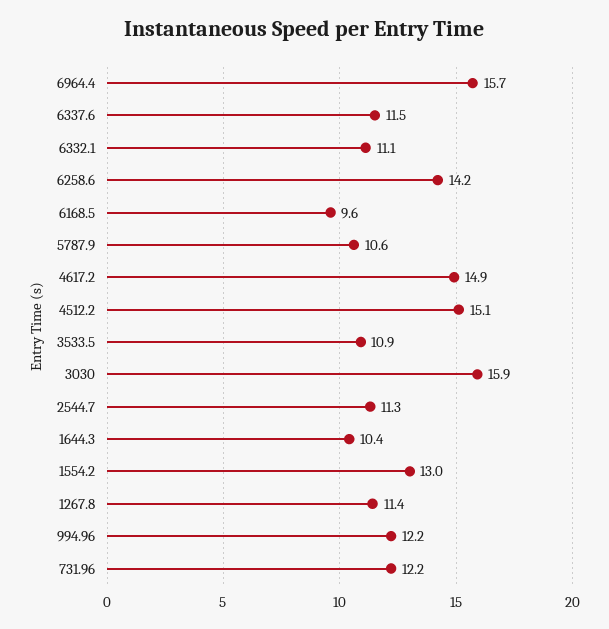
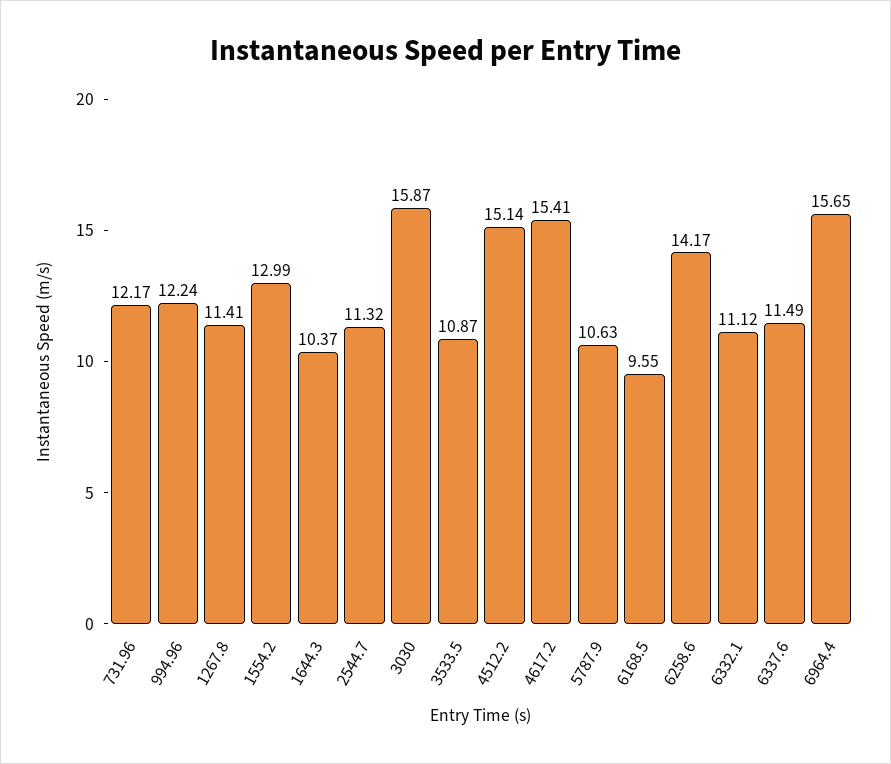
4617.2: 14.9 -> 15.41

